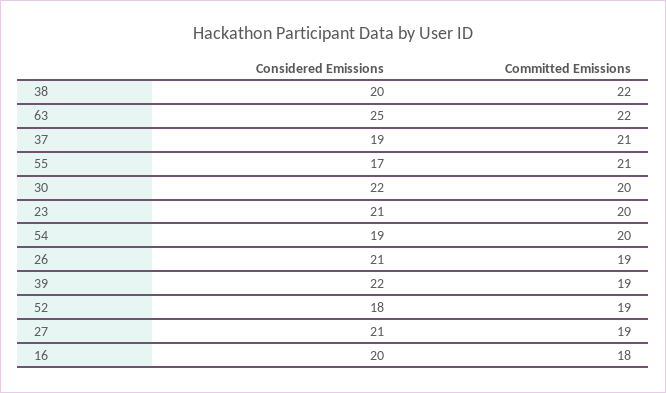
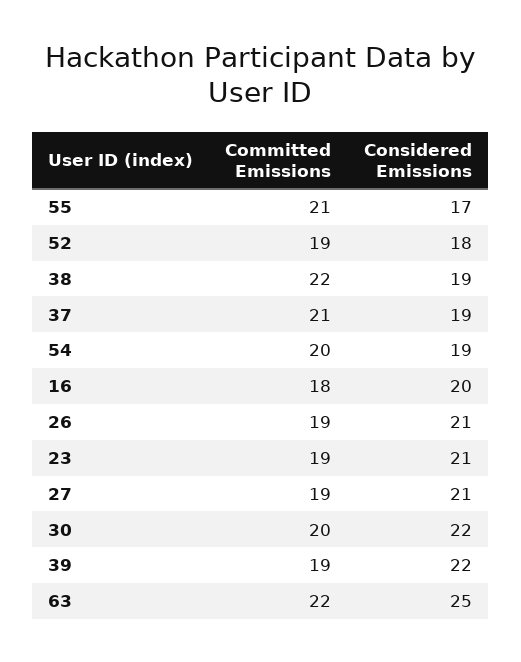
Considered Emissions, 38: 20 -> 19
Committed Emissions, 23: 20 -> 19

